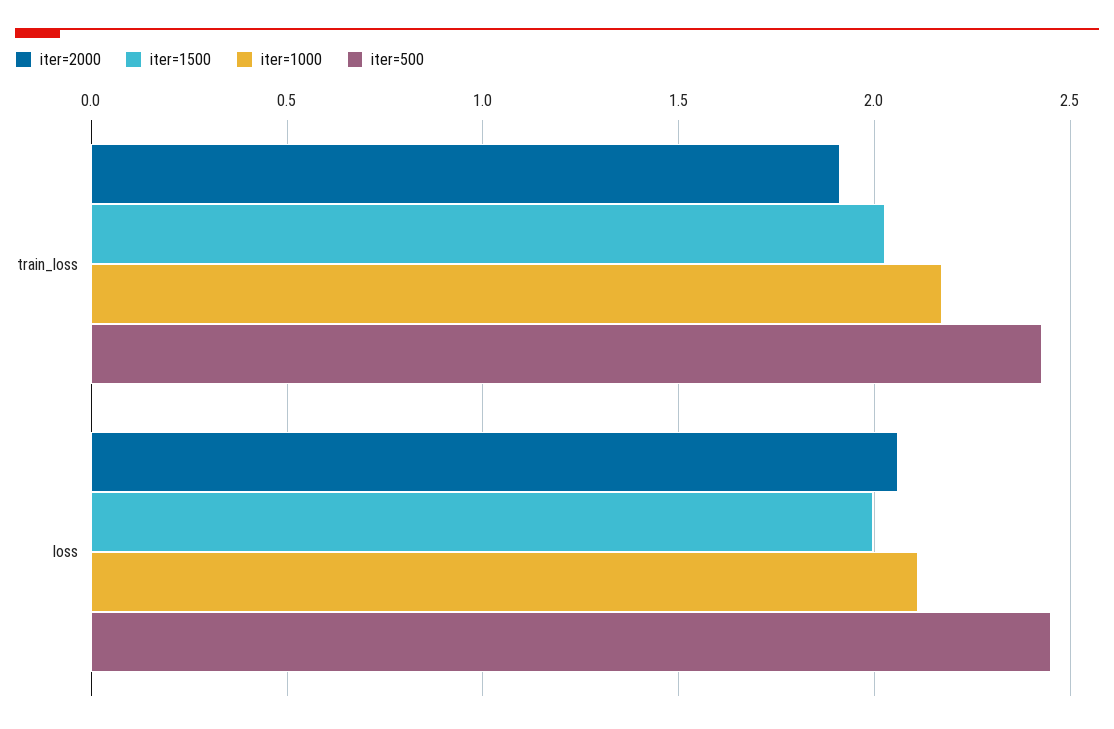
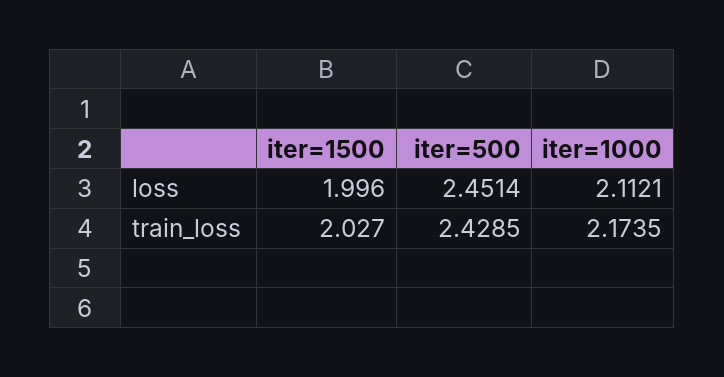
iter=2000, train_loss: 1.9 -> none
iter=2000, loss: 2.05 -> none

